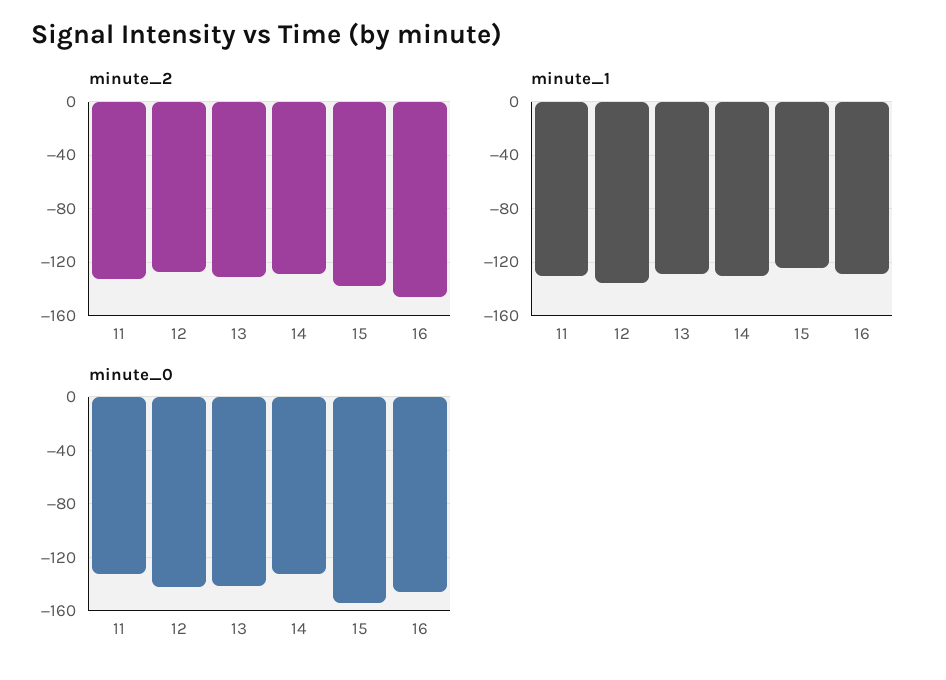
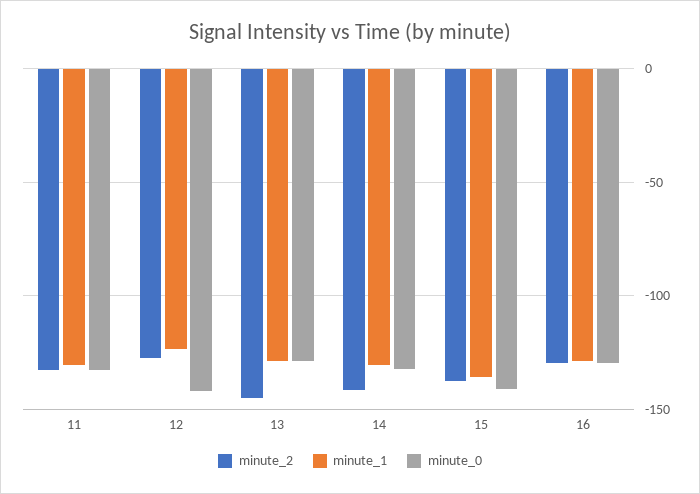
minute_2, 13: -130 -> -145
minute_2, 14: -130 -> -140
minute_2, 16: -145 -> -130
minute_1, 12: -135 -> -125
minute_1, 15: -125 -> -135
minute_0, 13: -140 -> -130
minute_0, 15: -155 -> -140
minute_0, 16: -145 -> -130

